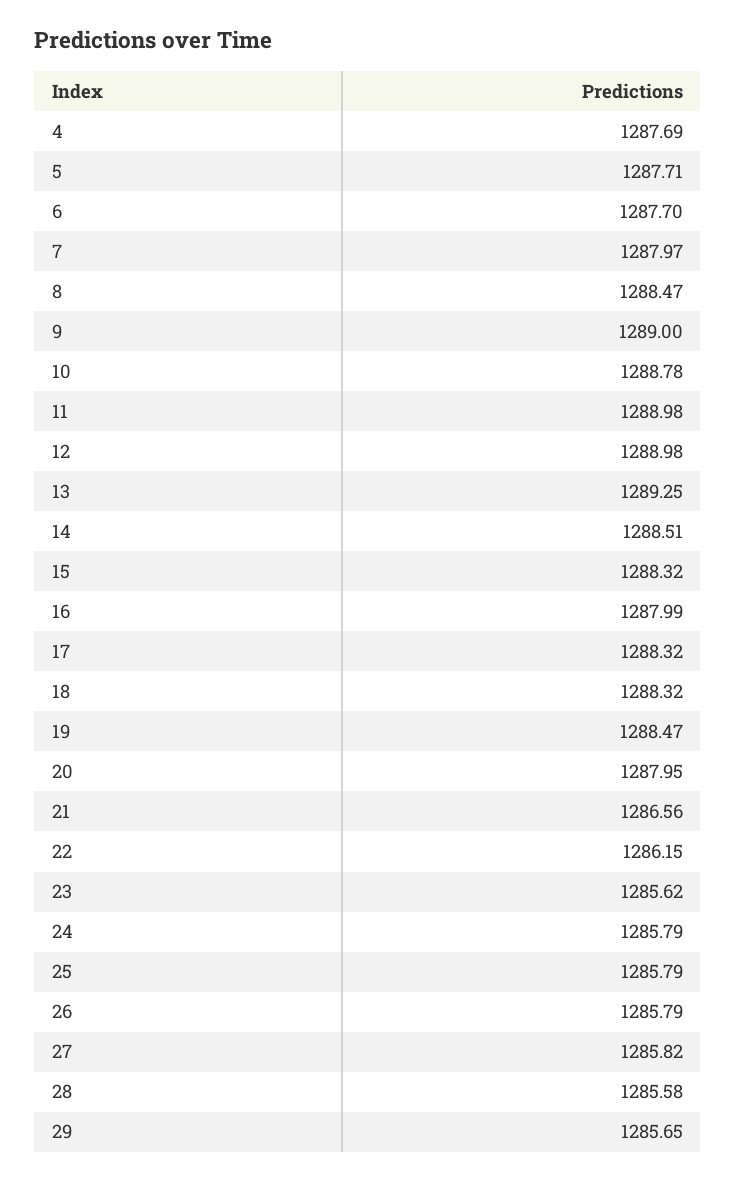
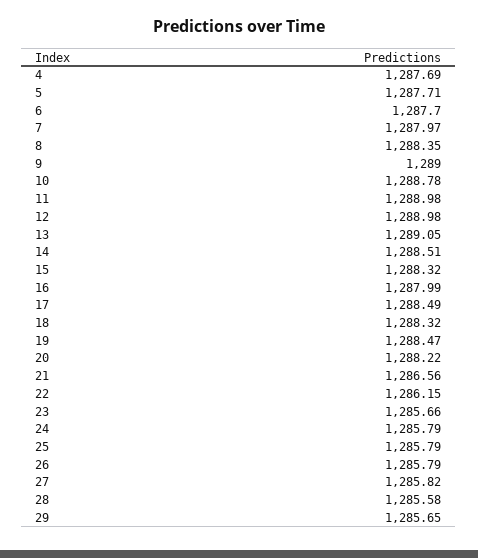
8: 1288.47 -> 1288.35
13: 1289.25 -> 1289.05
17: 1288.32 -> 1288.49
20: 1287.95 -> 1288.22
23: 1285.62 -> 1285.66

